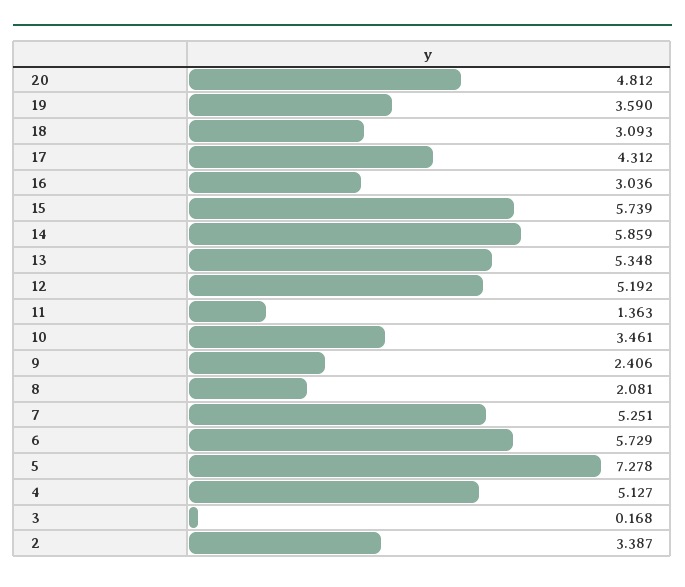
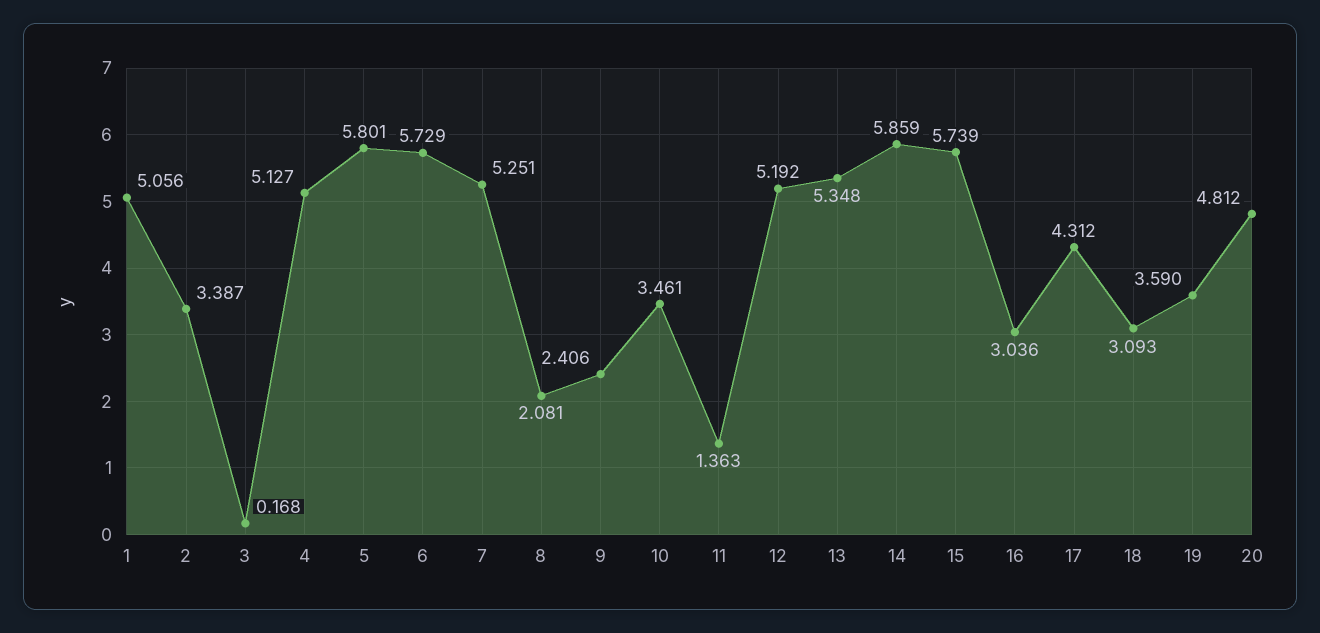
5: 7.278 -> 5.801
1: none -> 5.056

